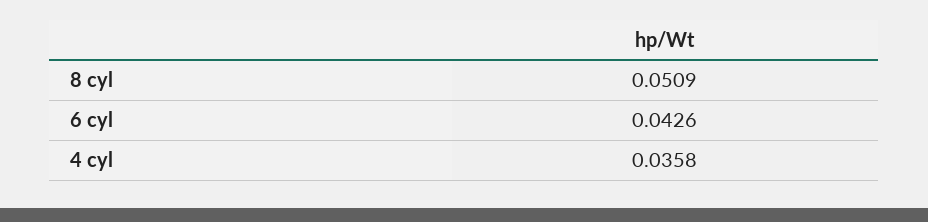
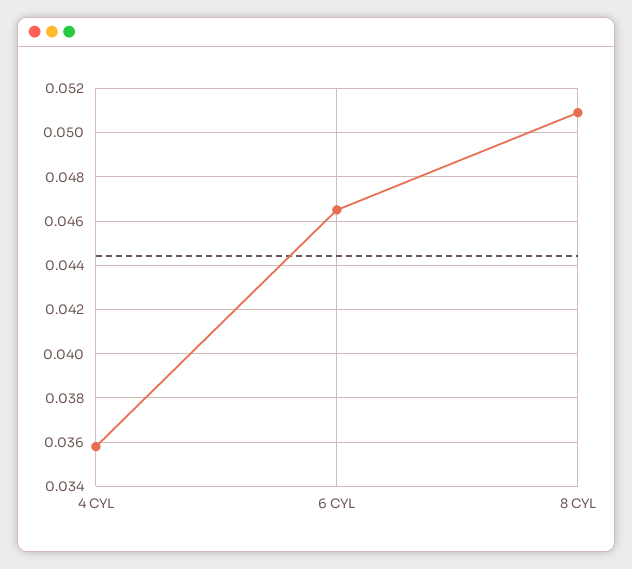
6 cyl: 0.0426 -> 0.0465

